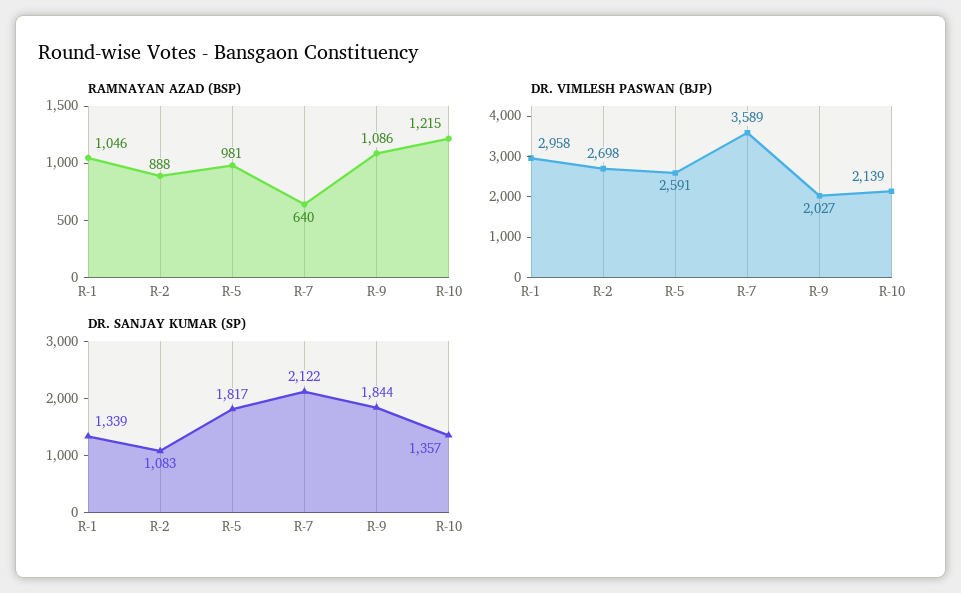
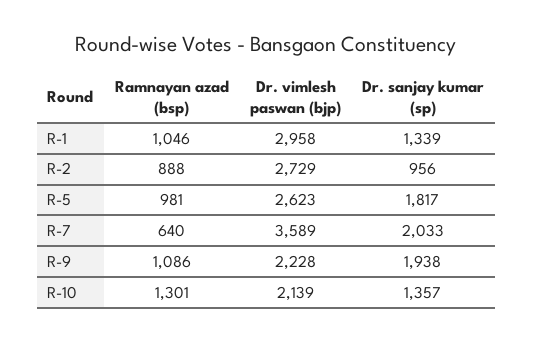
RAMNAYAN AZAD (BSP), R-10: 1215 -> 1301
DR. VIMLESH PASWAN (BJP), R-2: 2698 -> 2729
DR. VIMLESH PASWAN (BJP), R-5: 2591 -> 2623
DR. VIMLESH PASWAN (BJP), R-9: 2027 -> 2228
DR. SANJAY KUMAR (SP), R-2: 1083 -> 956
DR. SANJAY KUMAR (SP), R-7: 2122 -> 2033
DR. SANJAY KUMAR (SP), R-9: 1844 -> 1938

